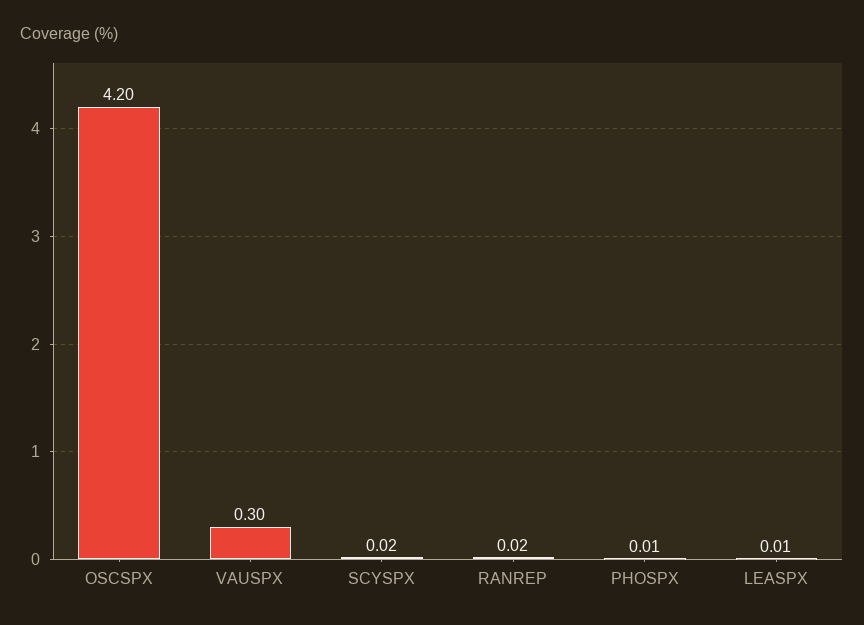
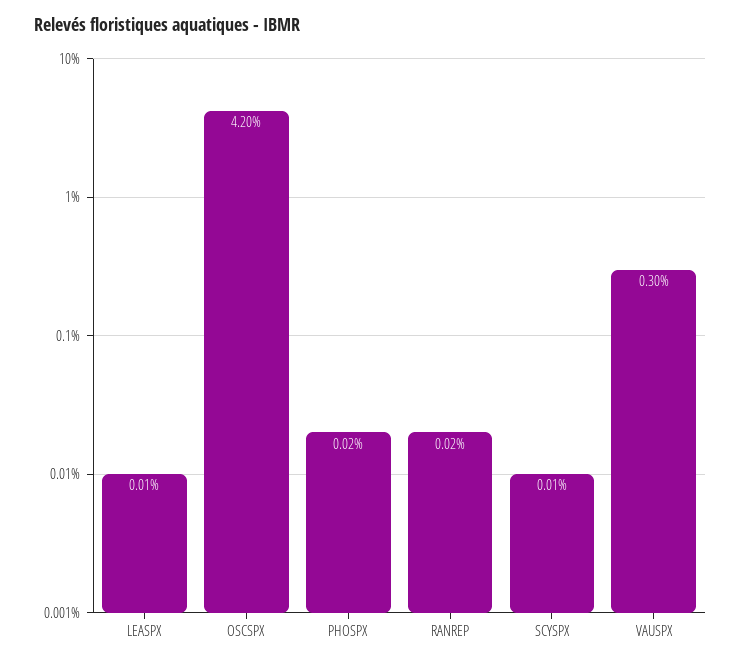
SCYSPX: 0.02 -> 0.01
PHOSPX: 0.01 -> 0.02

